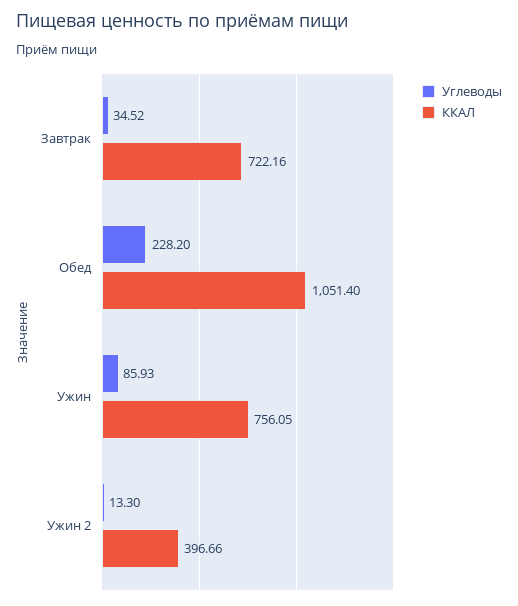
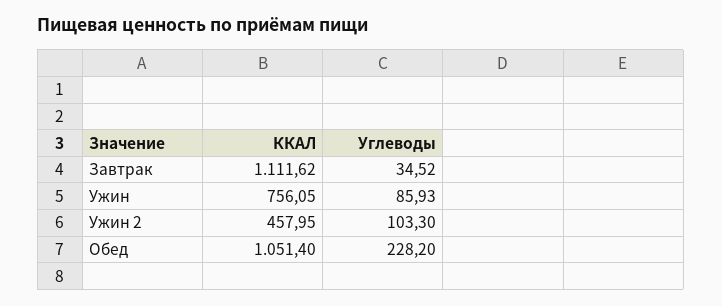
ККАЛ, Завтрак: 722.16 -> 1111.62
Углеводы, Ужин 2: 13.3 -> 103.3
ККАЛ, Ужин 2: 396.66 -> 457.95

